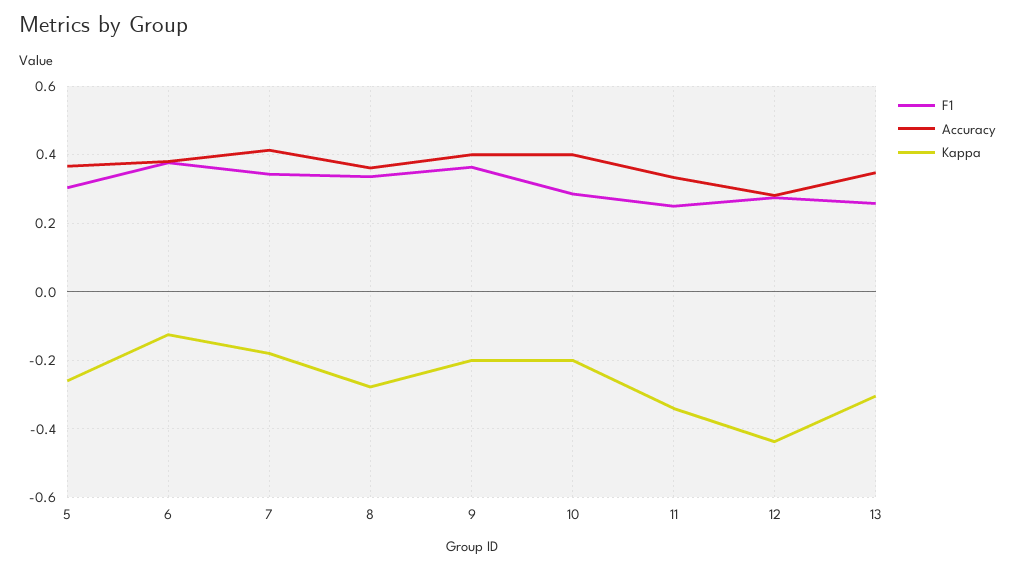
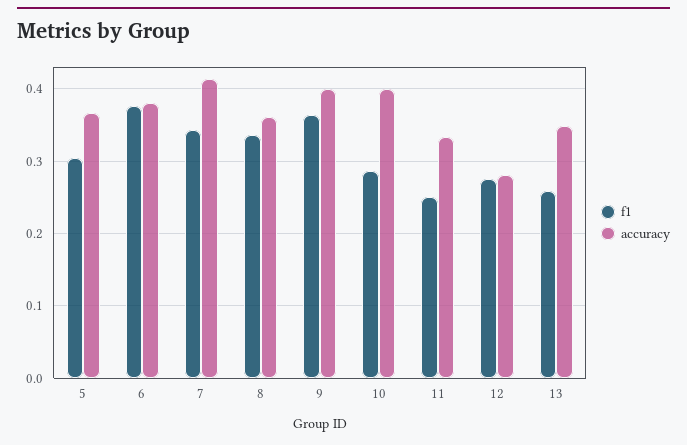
Kappa, 5: -0.26 -> none
Kappa, 6: -0.12 -> none
Kappa, 7: -0.18 -> none
Kappa, 8: -0.28 -> none
Kappa, 9: -0.2 -> none
Kappa, 10: -0.2 -> none
Kappa, 11: -0.34 -> none
Kappa, 12: -0.44 -> none
Kappa, 13: -0.3 -> none

